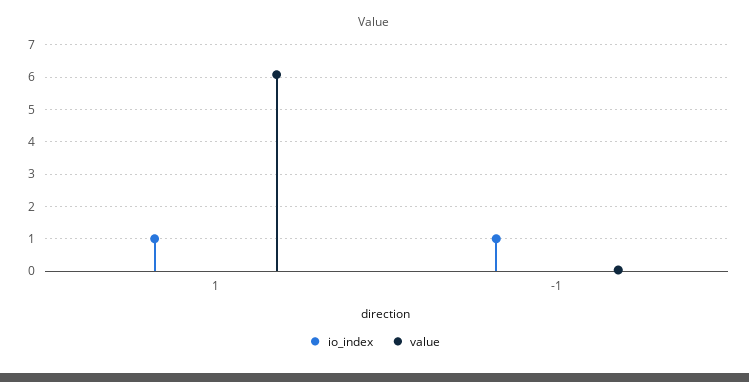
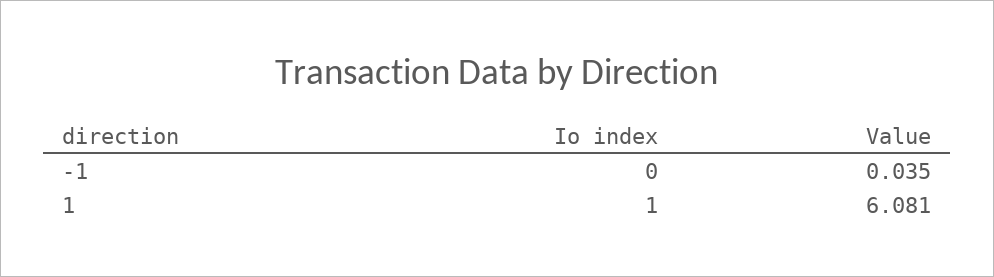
io_index, -1: 1 -> 0

